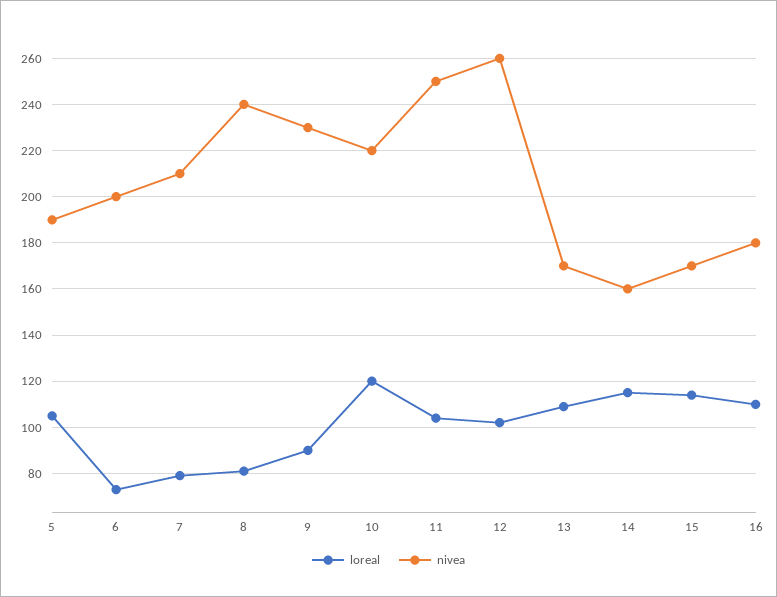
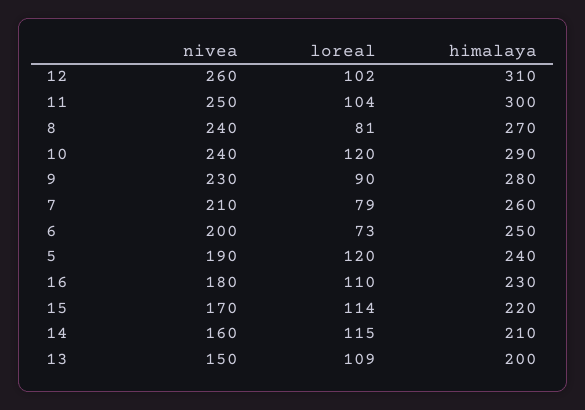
loreal, 5: 105 -> 120
nivea, 10: 220 -> 240
nivea, 13: 170 -> 150
himalaya, 12: none -> 310
himalaya, 11: none -> 300
himalaya, 8: none -> 270
himalaya, 10: none -> 290
himalaya, 9: none -> 280
himalaya, 7: none -> 260
himalaya, 6: none -> 250
himalaya, 5: none -> 240
himalaya, 16: none -> 230
himalaya, 15: none -> 220
himalaya, 14: none -> 210
himalaya, 13: none -> 200

